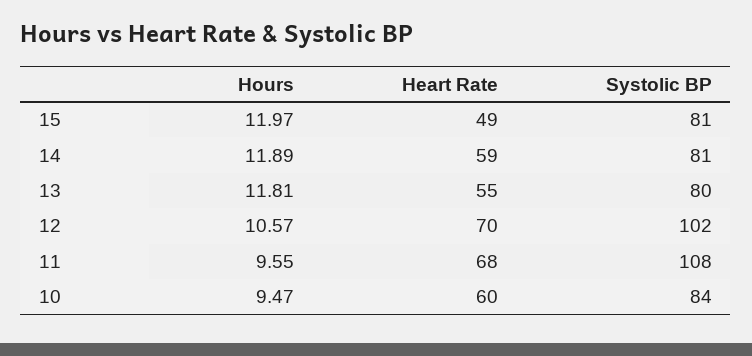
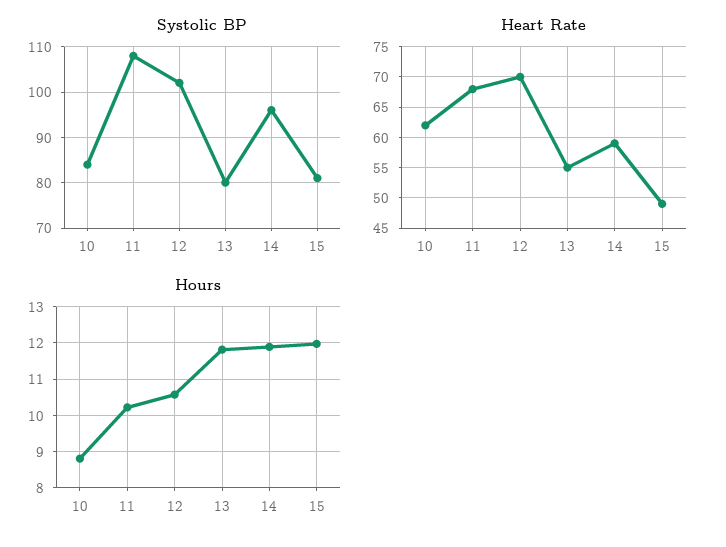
Systolic BP, 14: 81 -> 95
Hours, 11: 9.55 -> 10.2
Hours, 10: 9.47 -> 8.8
Heart Rate, 10: 60 -> 62

